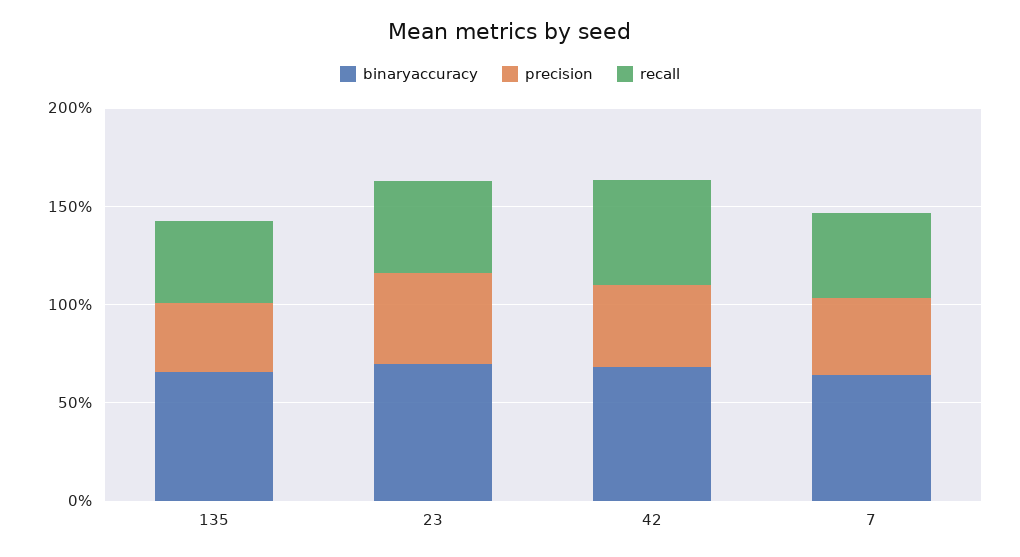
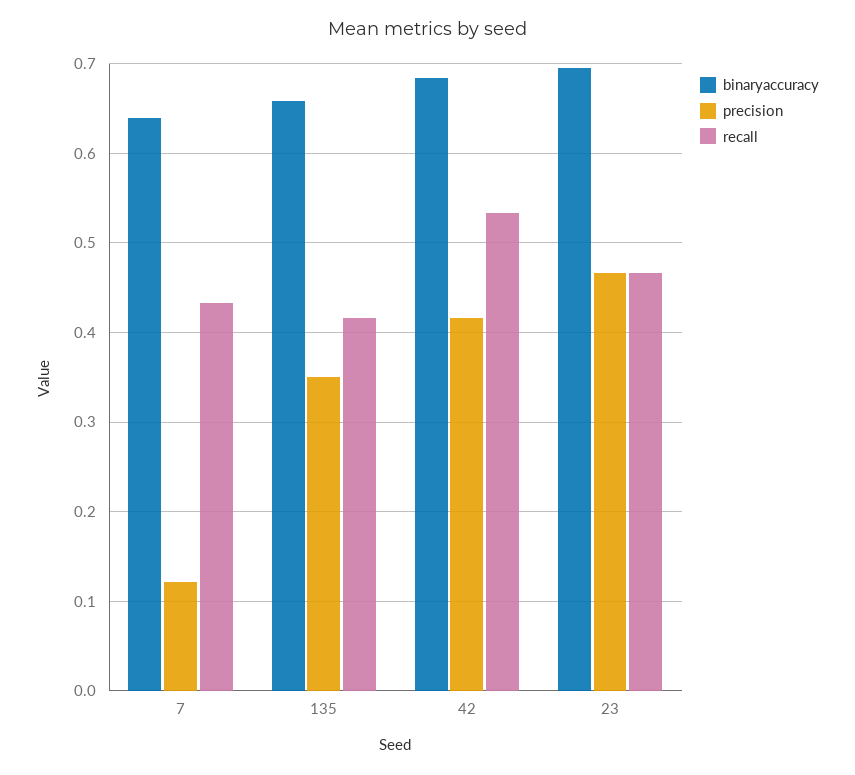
precision, 7: 0.4 -> 0.12

